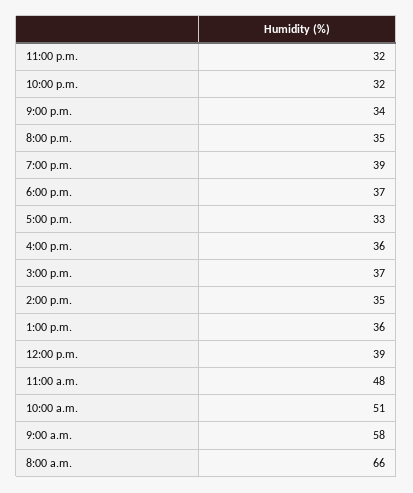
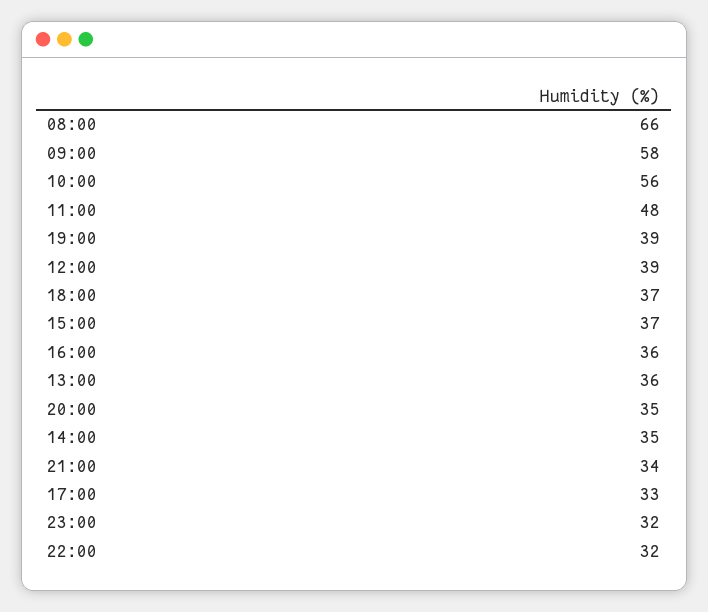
10:00 a.m.: 51 -> 56

